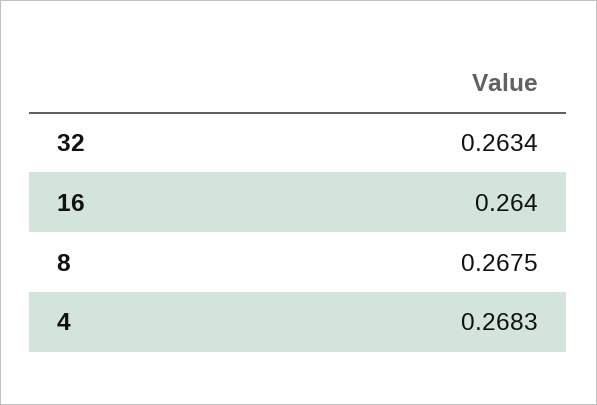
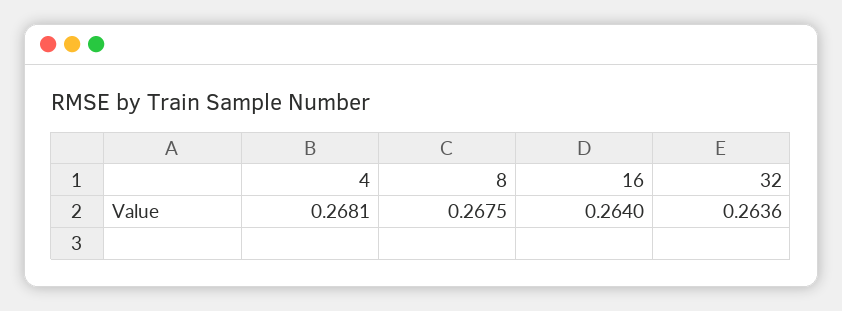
32: 0.2634 -> 0.2636
4: 0.2683 -> 0.2681

